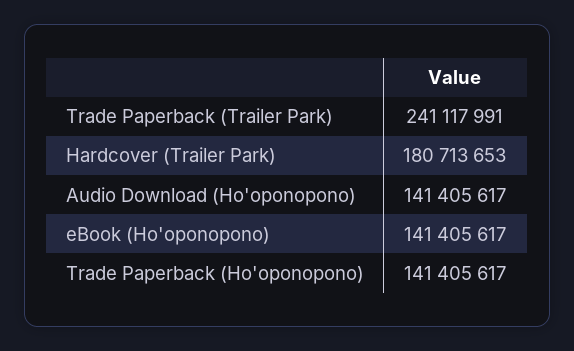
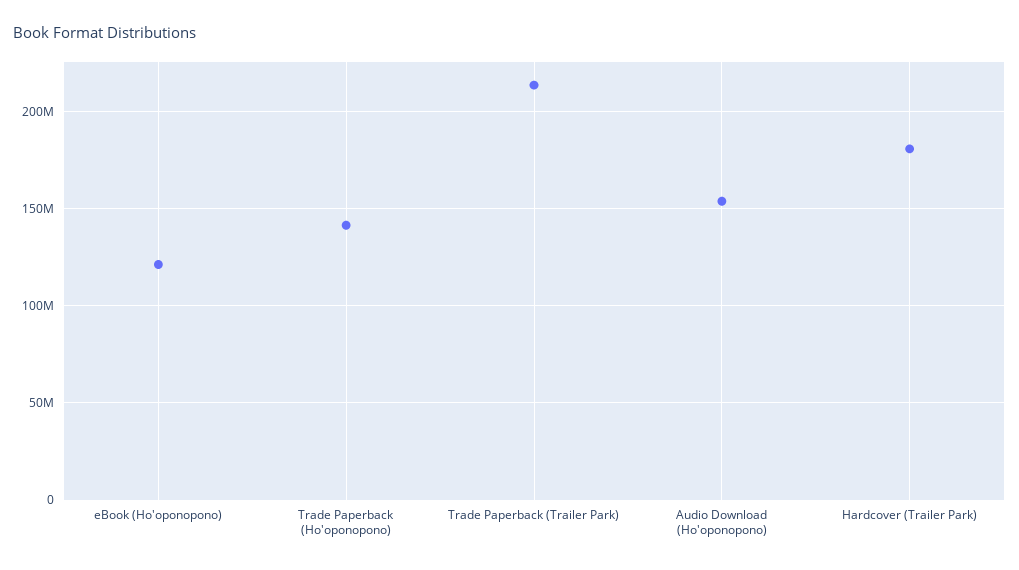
Trade Paperback (Trailer Park): 241117991 -> 215000000
Audio Download (Ho'oponopono): 141405617 -> 155000000
eBook (Ho'oponopono): 141405617 -> 120000000

